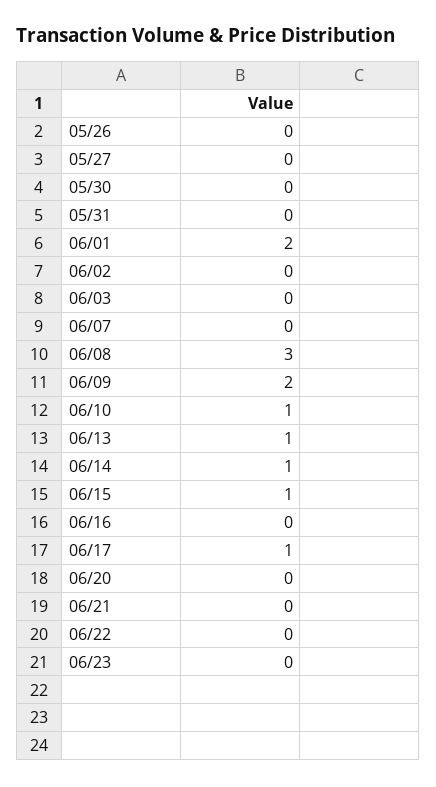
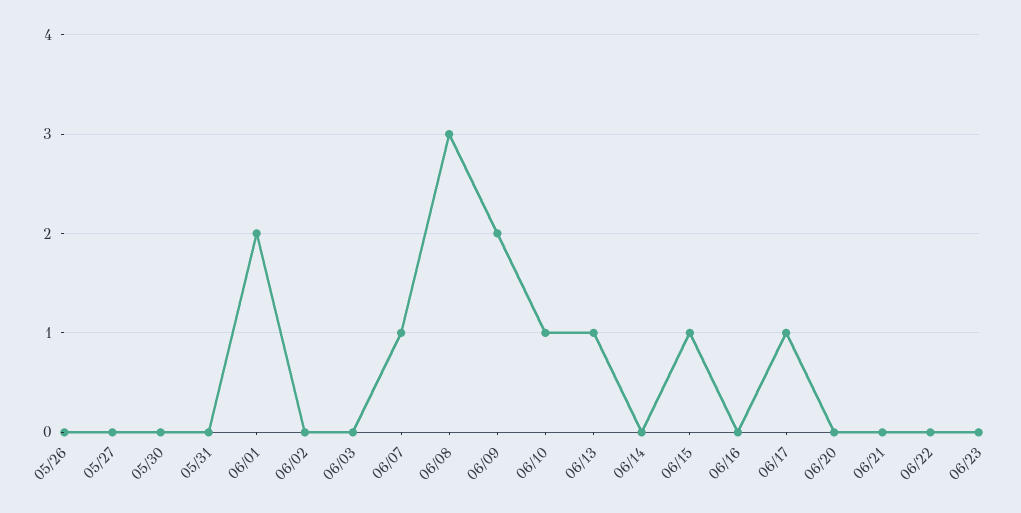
06/07: 0 -> 1
06/14: 1 -> 0

